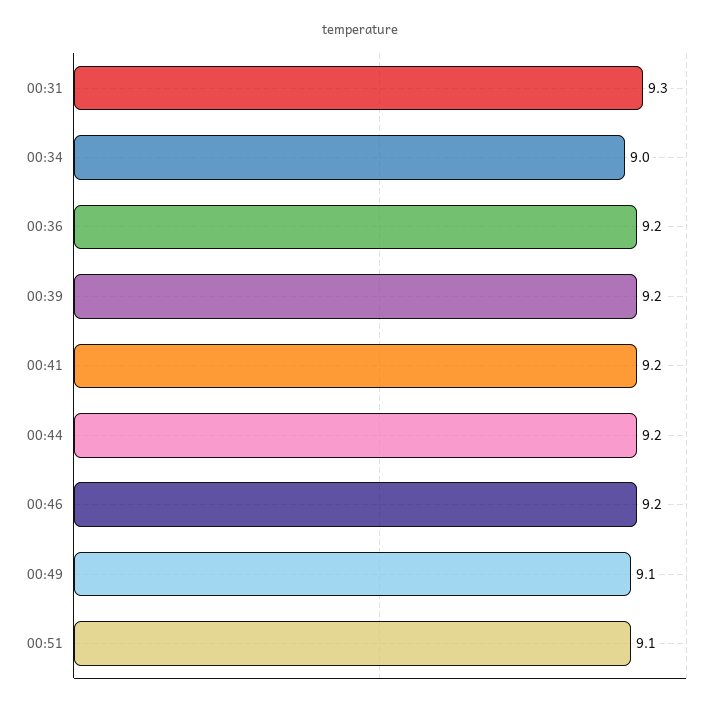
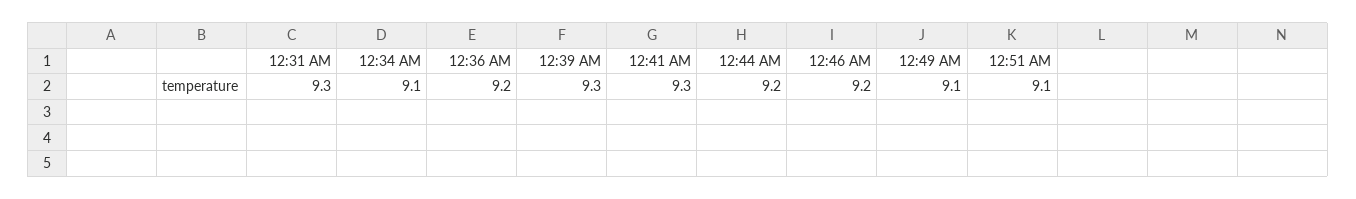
00:34: 9 -> 9.1
00:39: 9.2 -> 9.3
00:41: 9.2 -> 9.3

